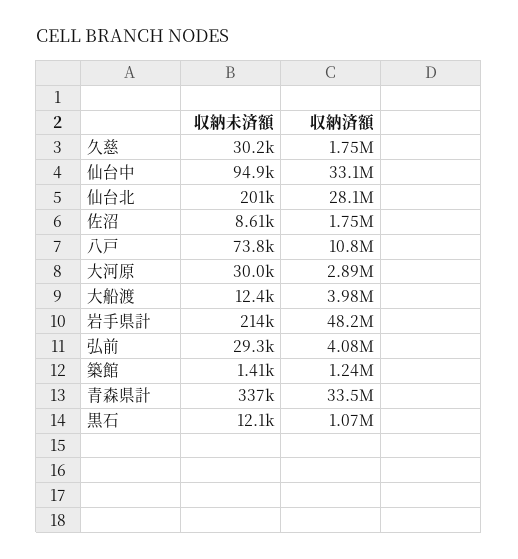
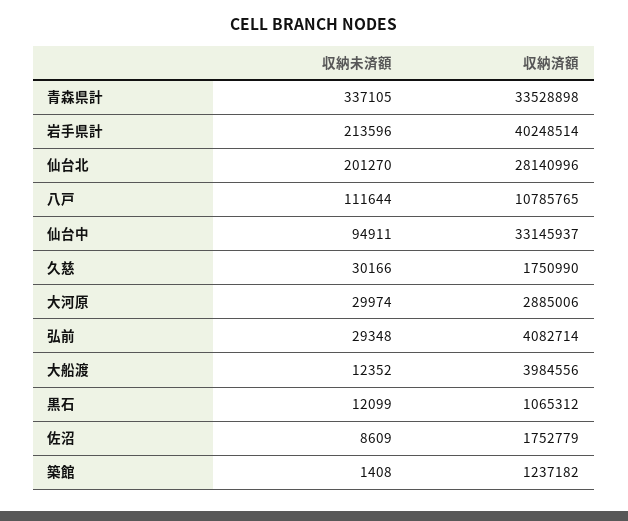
収納未済額, 八戸: 73800 -> 111644
収納済額, 岩手県計: 48200000 -> 40248514

